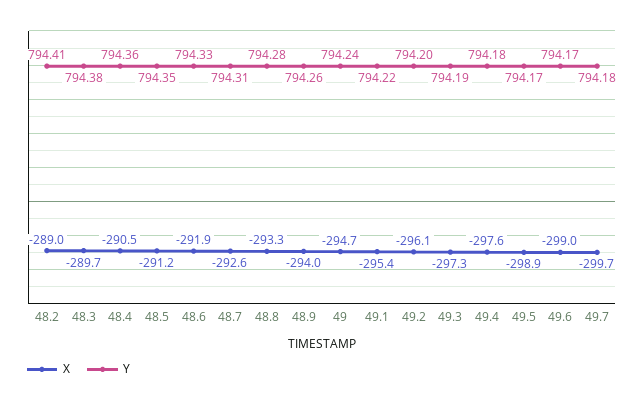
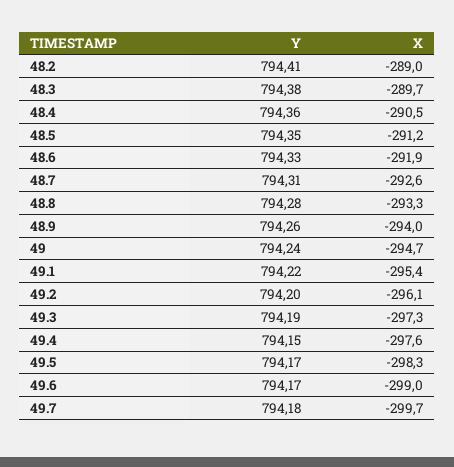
Y, 49.4: 794.18 -> 794.15
X, 49.5: -298.9 -> -298.3

